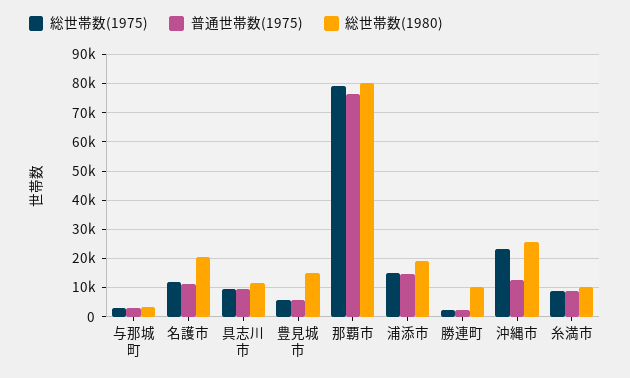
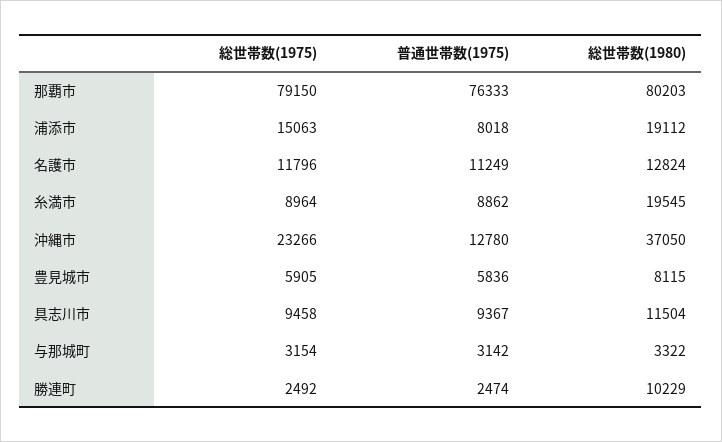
総世帯数(1980), 名護市: 20000 -> 12824
総世帯数(1980), 豊見城市: 15000 -> 8115
普通世帯数(1975), 浦添市: 15000 -> 8018
総世帯数(1980), 沖縄市: 25000 -> 37050
総世帯数(1980), 糸満市: 10000 -> 19545

